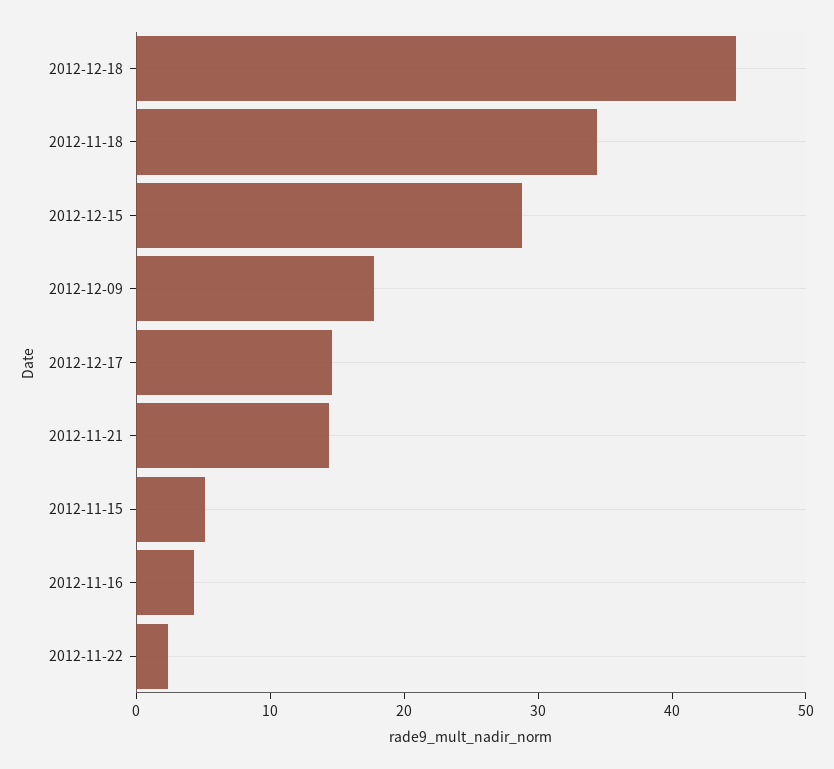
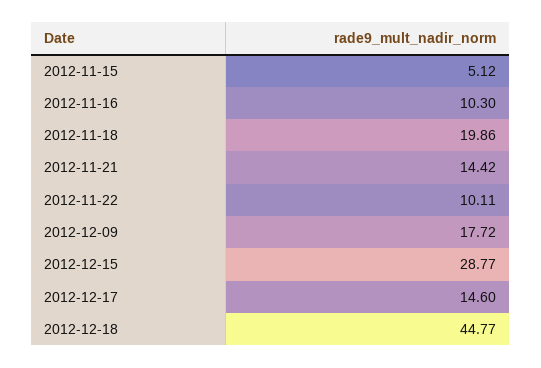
2012-11-18: 34 -> 19.86
2012-11-16: 4 -> 10.3
2012-11-22: 2 -> 10.11

